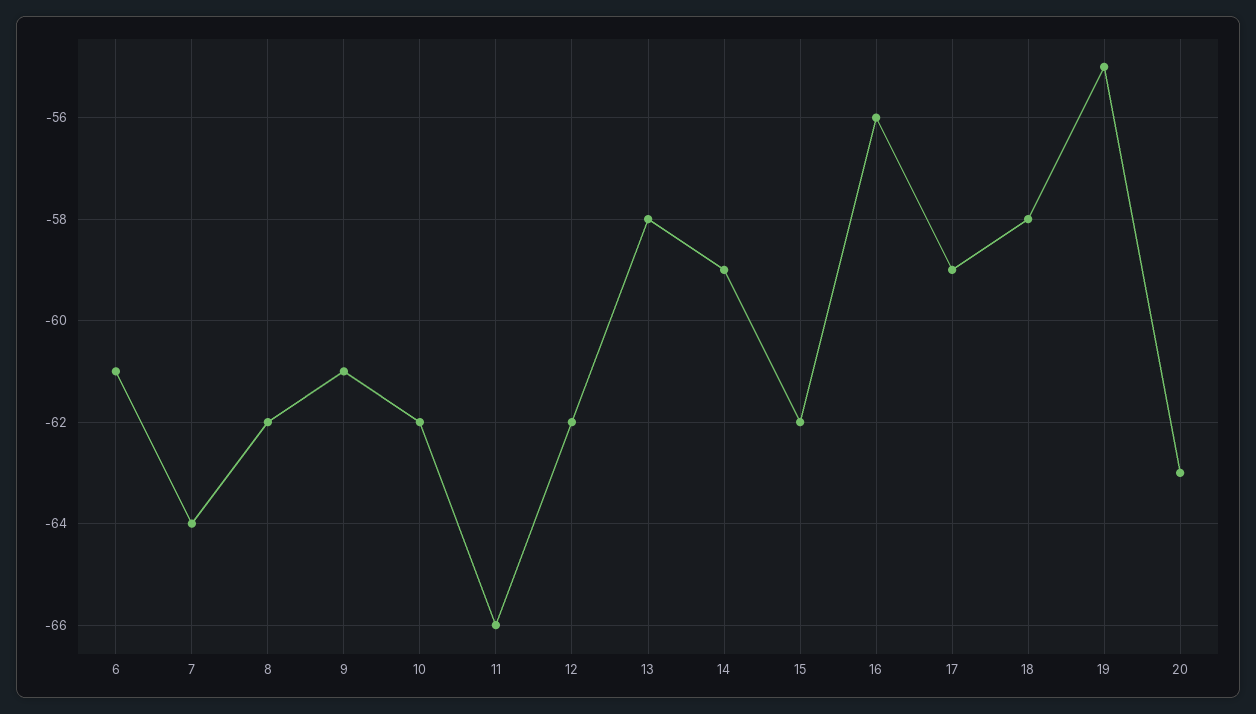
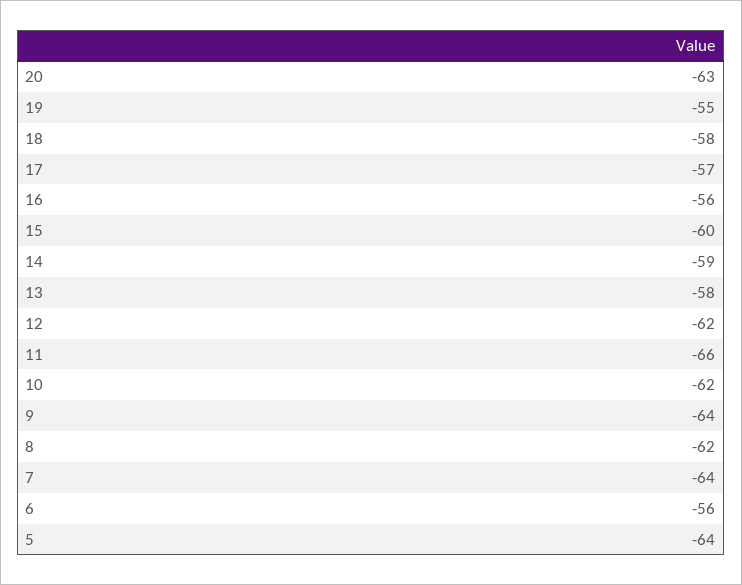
6: -61 -> -56
9: -61 -> -64
15: -62 -> -60
17: -59 -> -57
5: none -> -64

